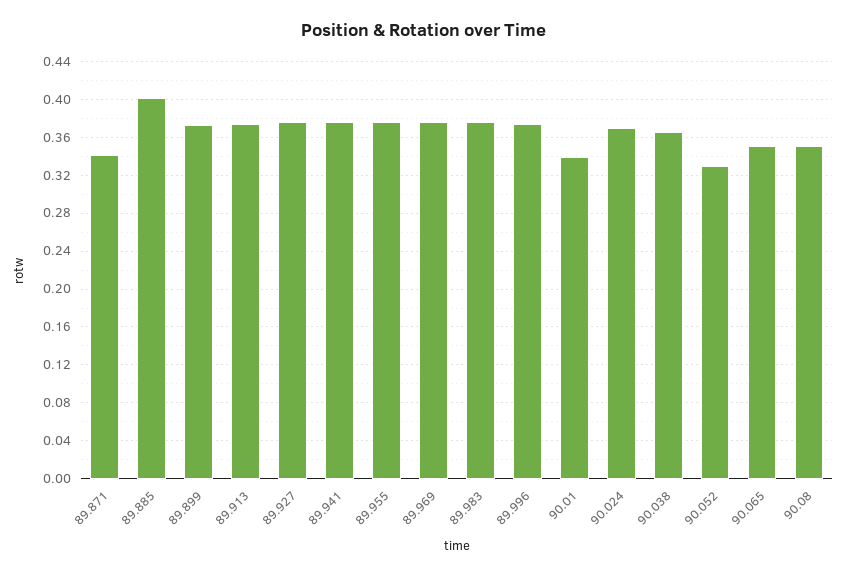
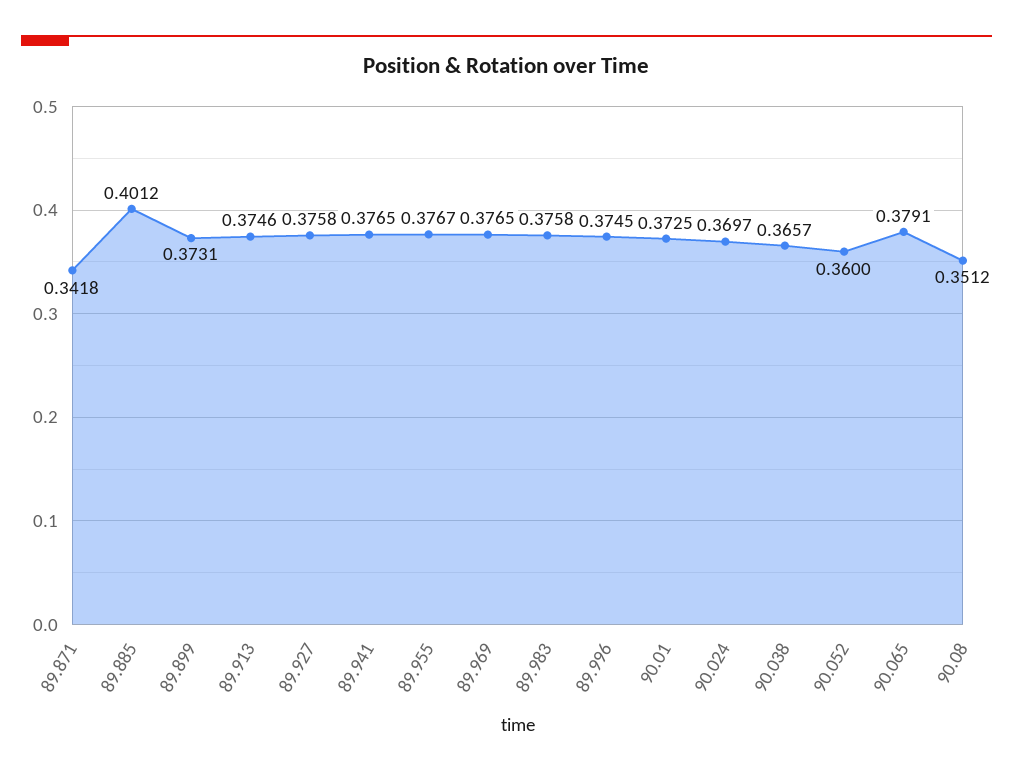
90.01: 0.34 -> 0.3725
90.052: 0.33 -> 0.36
90.065: 0.35 -> 0.3791

